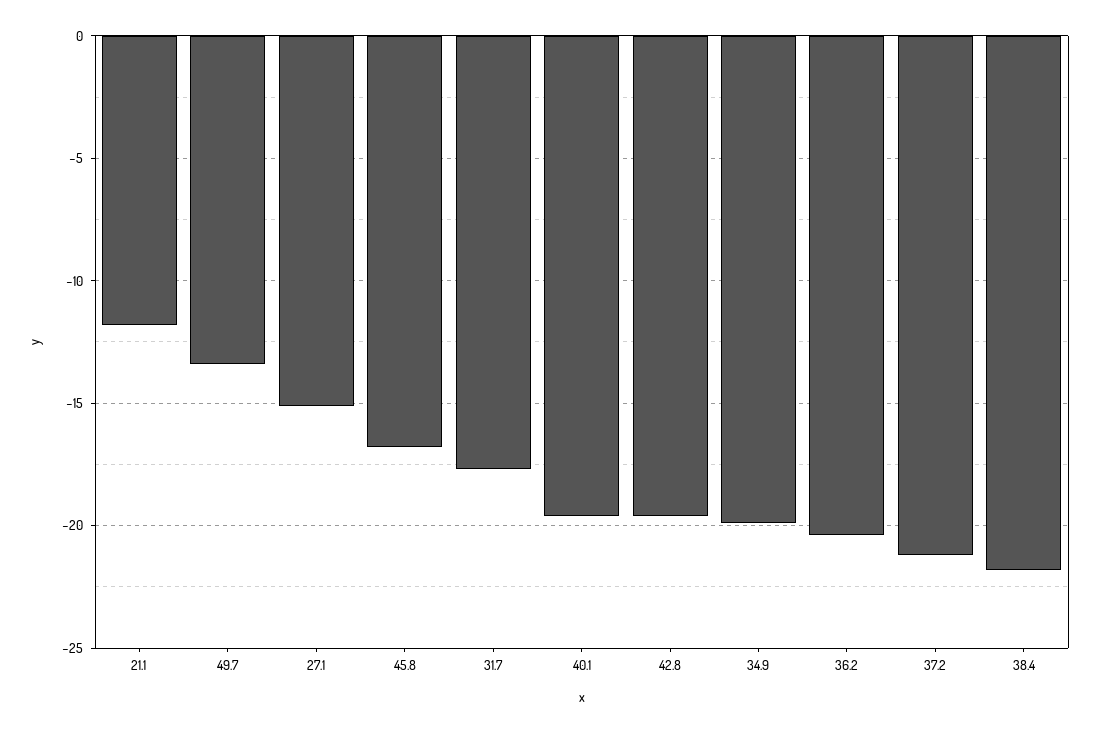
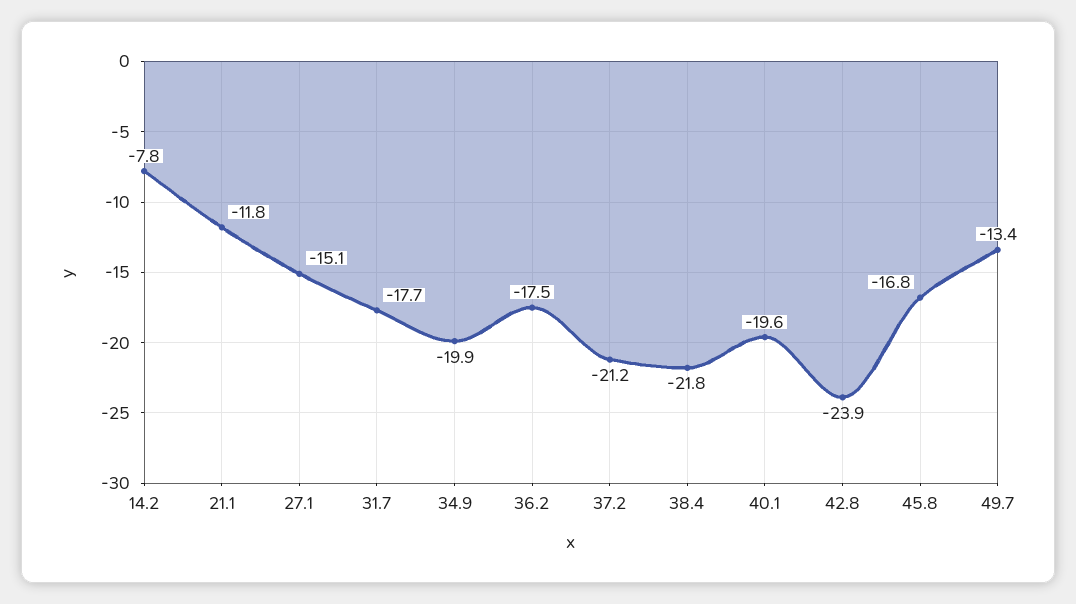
42.8: -19.5 -> -23.9
36.2: -20.5 -> -17.5
14.2: none -> -7.8

